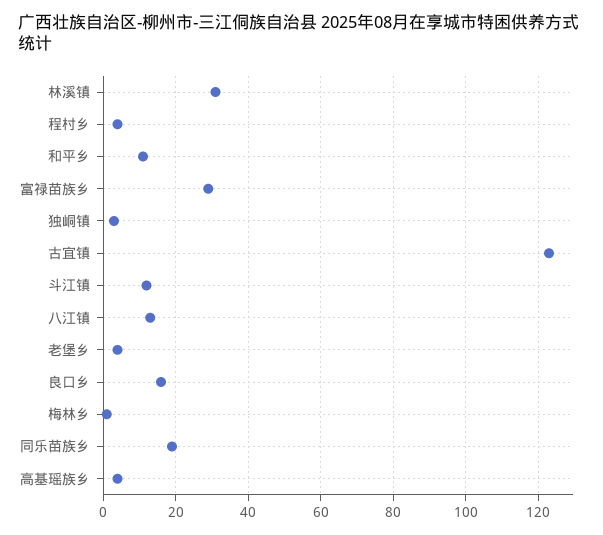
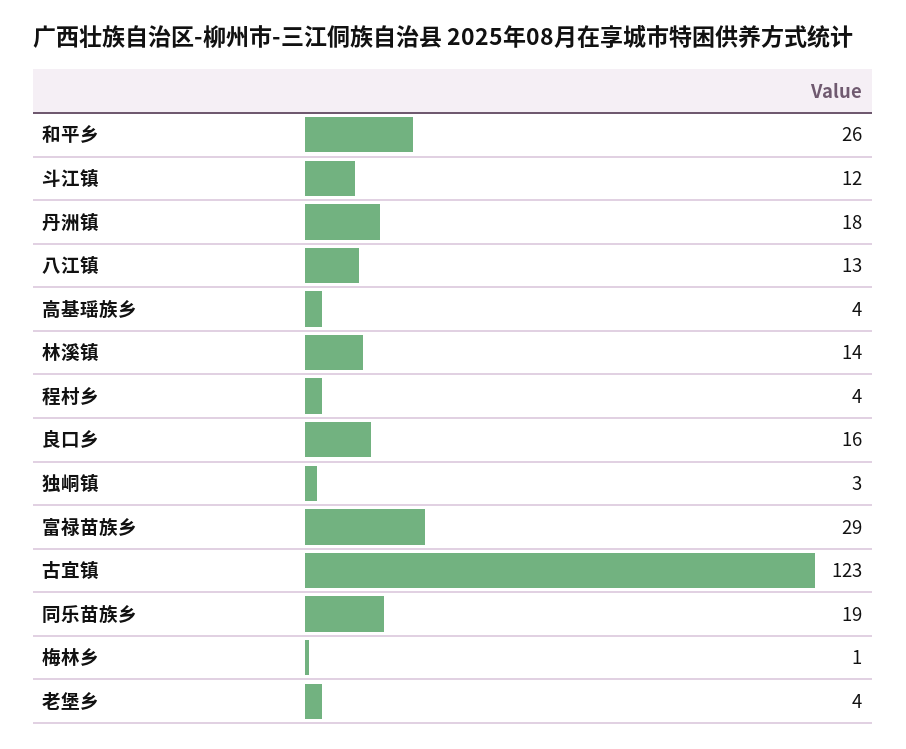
林溪镇: 30 -> 14
和平乡: 10 -> 26
丹洲镇: none -> 18

